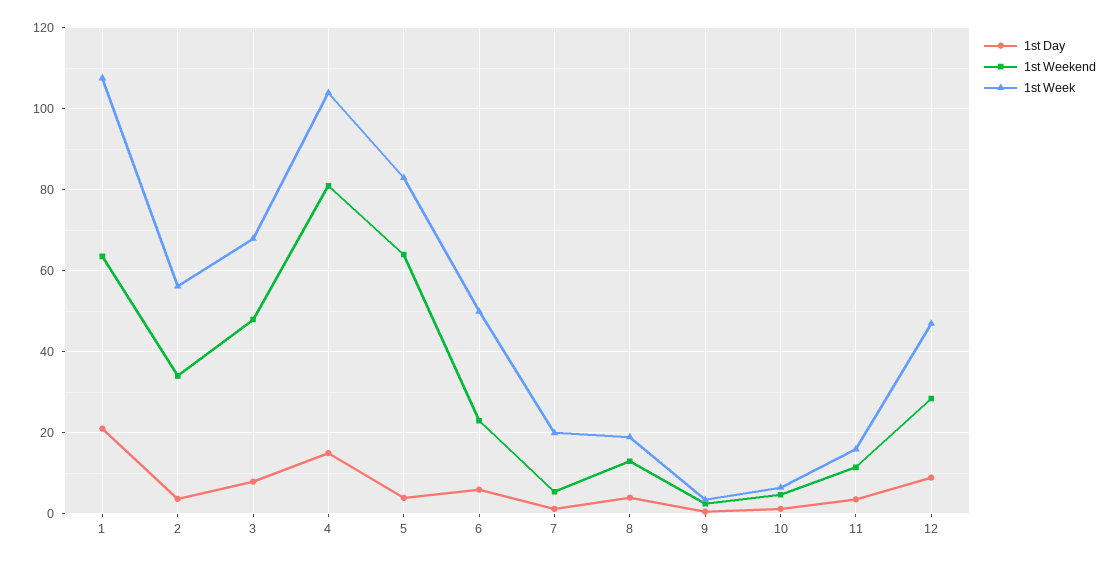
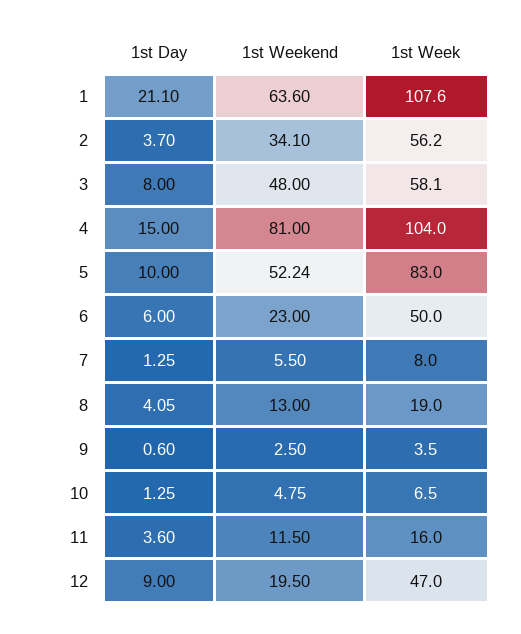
1st Week, 3: 68 -> 58.1
1st Day, 5: 4 -> 10
1st Weekend, 5: 64 -> 52.24
1st Week, 7: 20 -> 8
1st Weekend, 12: 28 -> 19.5

